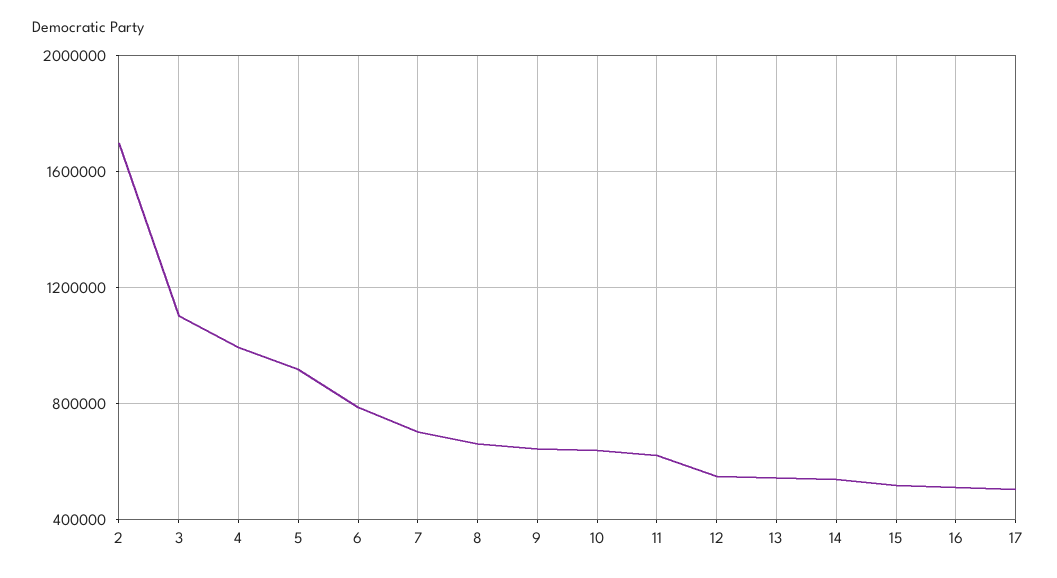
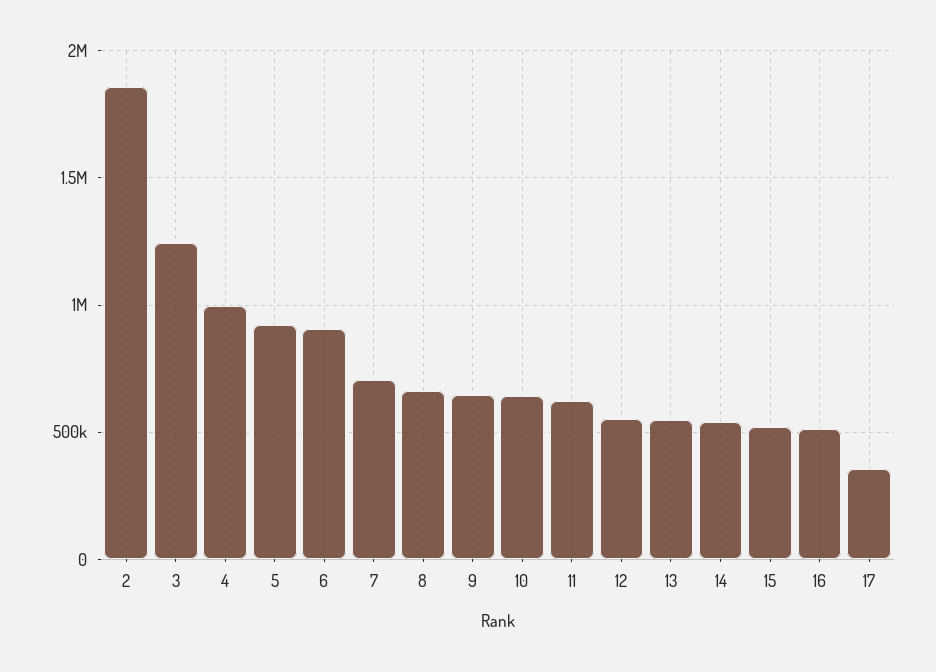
2: 1700000 -> 1850000
3: 1100000 -> 1250000
6: 800000 -> 900000
17: 500000 -> 350000

